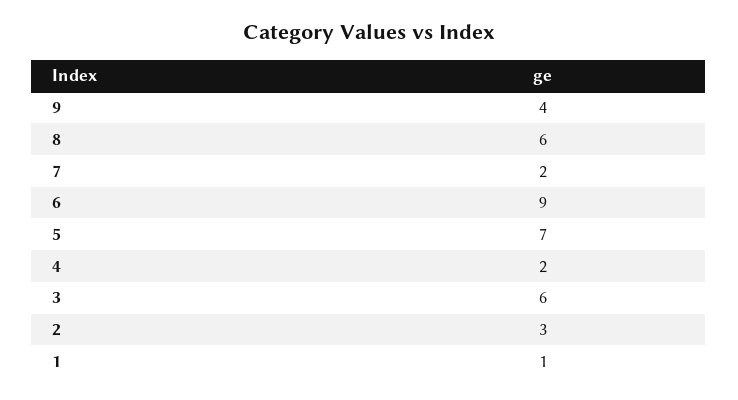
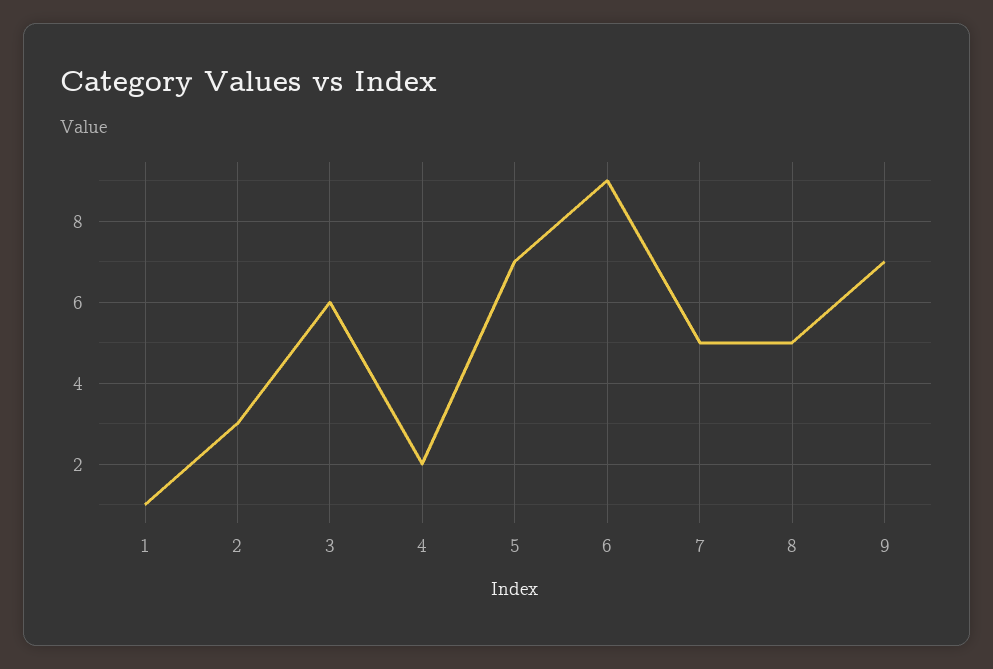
9: 4 -> 7
8: 6 -> 5
7: 2 -> 5

